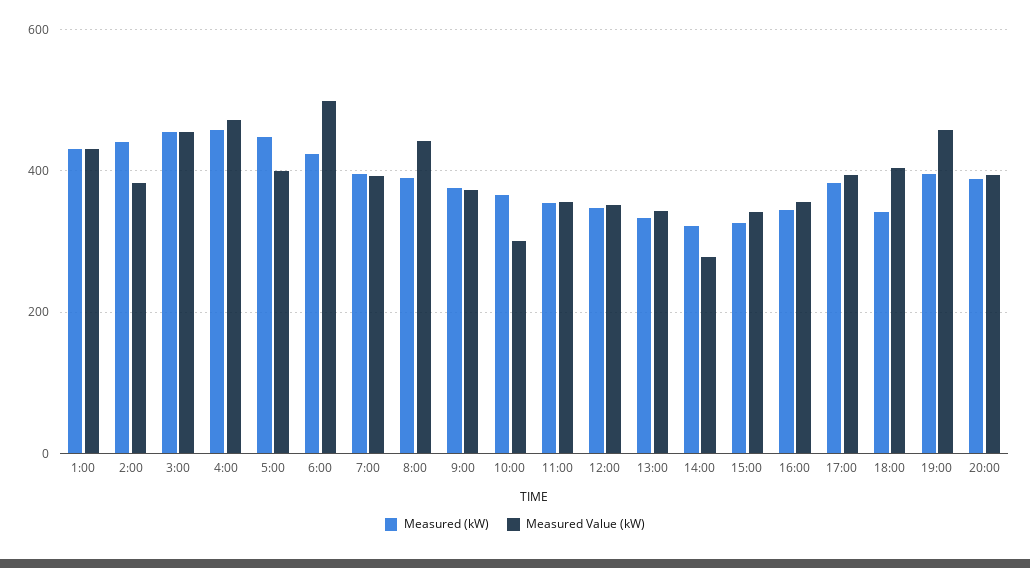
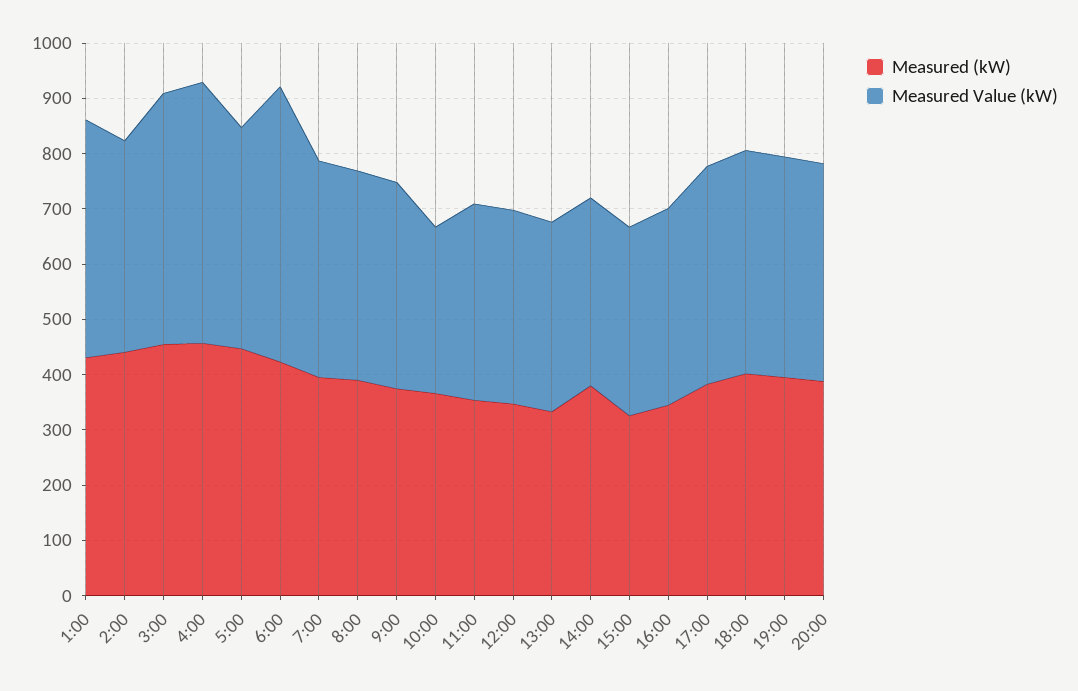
Measured Value (kW), 8:00: 440 -> 380
Measured (kW), 14:00: 320 -> 380
Measured Value (kW), 14:00: 280 -> 340
Measured (kW), 18:00: 340 -> 400
Measured Value (kW), 19:00: 460 -> 400

